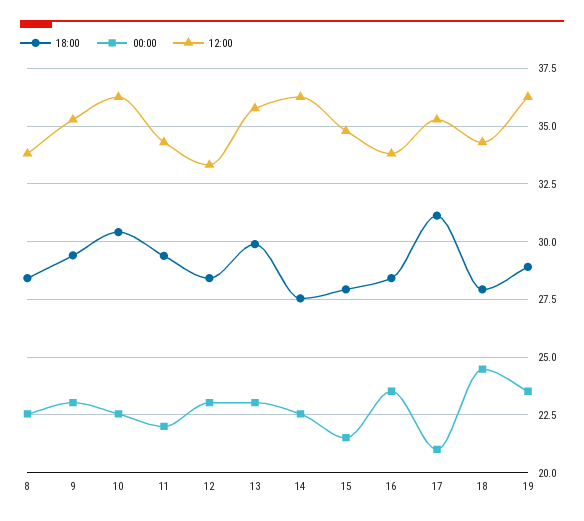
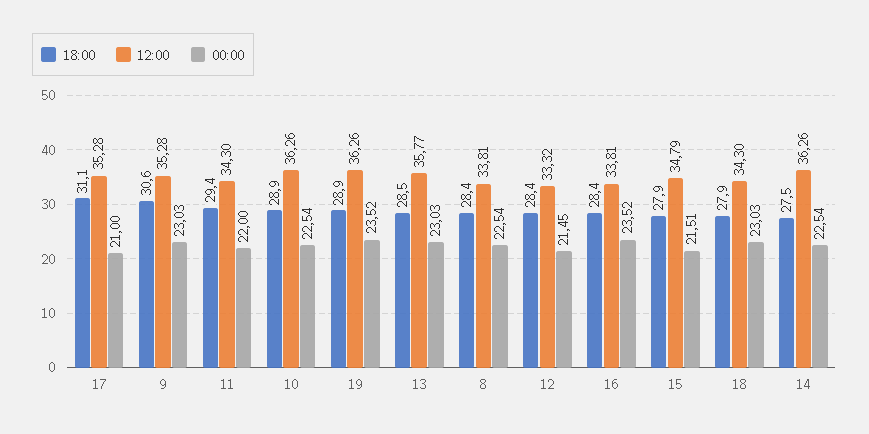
18:00, 9: 29.5 -> 30.6
18:00, 10: 30.5 -> 28.9
00:00, 12: 23 -> 21.45
18:00, 13: 30 -> 28.5
00:00, 18: 24.5 -> 23.03

